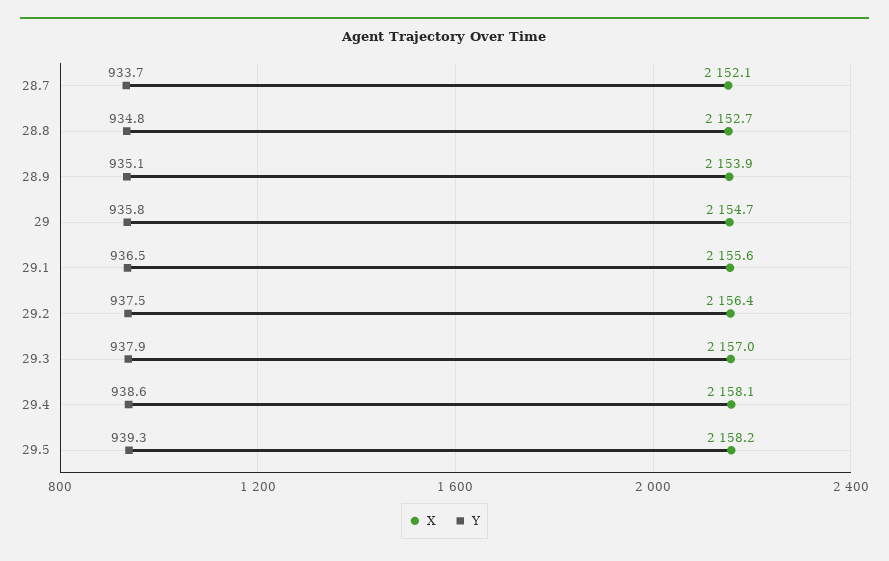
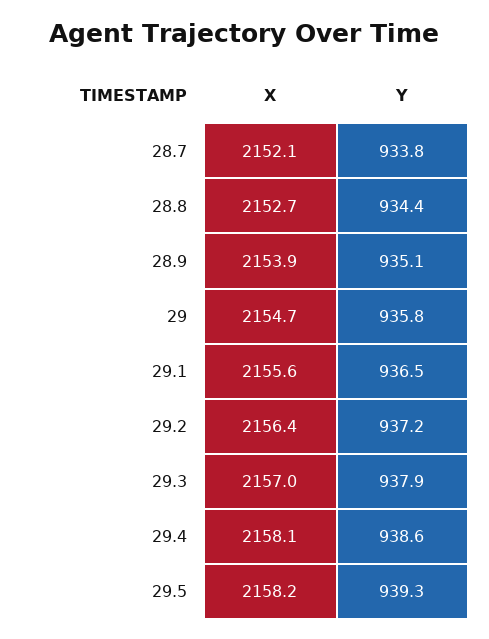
Y, 28.7: 933.7 -> 933.8
Y, 28.8: 934.8 -> 934.4
Y, 29.2: 937.5 -> 937.2

